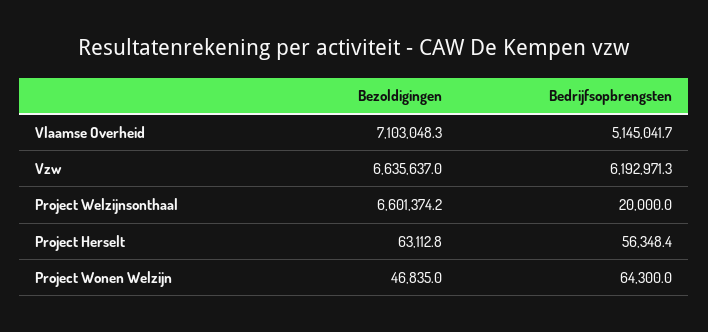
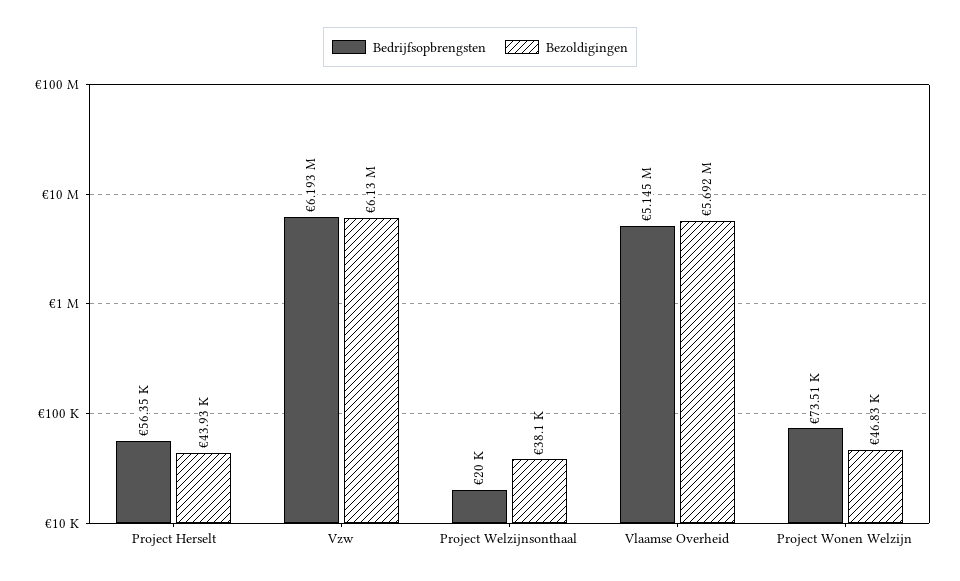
Bezoldigingen, Vlaamse Overheid: 7103048.3 -> 5692000
Bezoldigingen, Vzw: 6635637 -> 6130000
Bezoldigingen, Project Welzijnsonthaal: 6601374.2 -> 38100
Bezoldigingen, Project Herselt: 63112.8 -> 43930
Bedrijfsopbrengsten, Project Wonen Welzijn: 64300 -> 73510

